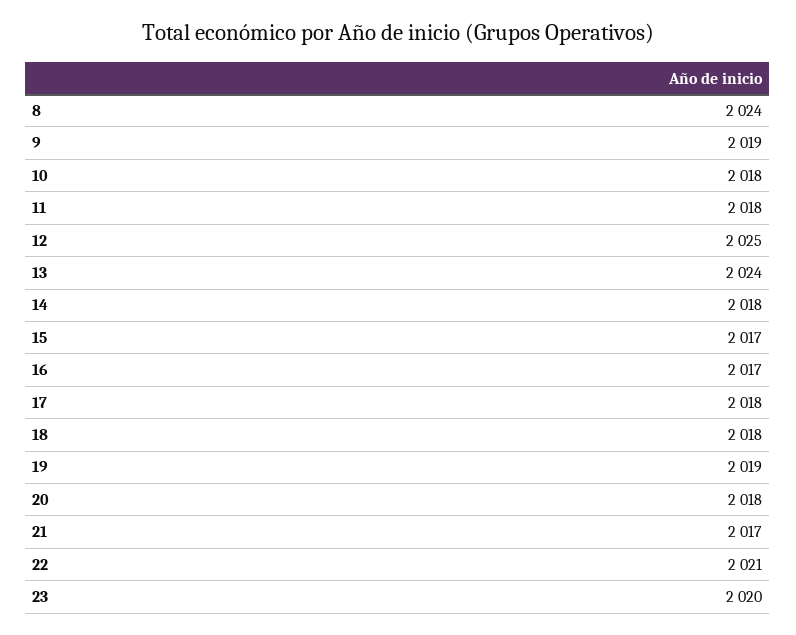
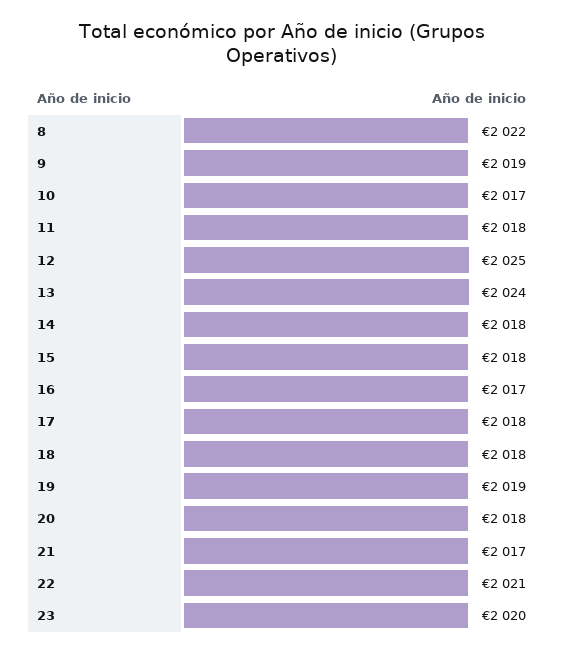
8: 2024 -> 2022
10: 2018 -> 2017
15: 2017 -> 2018

